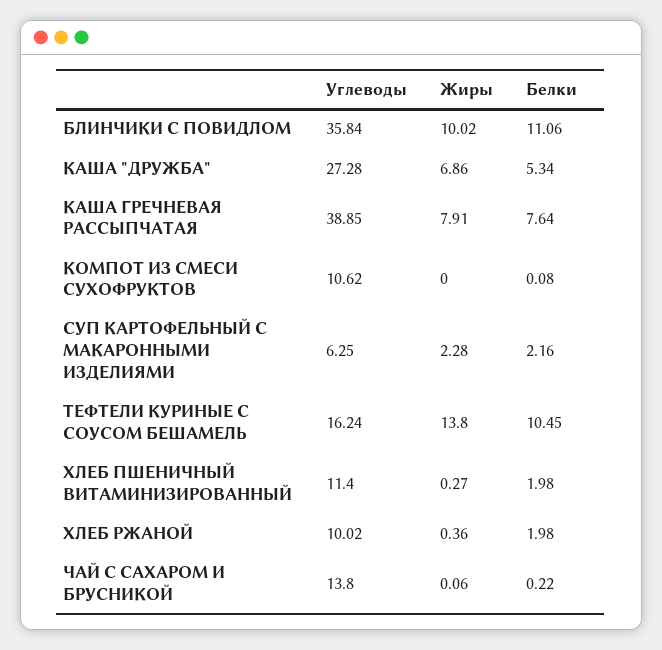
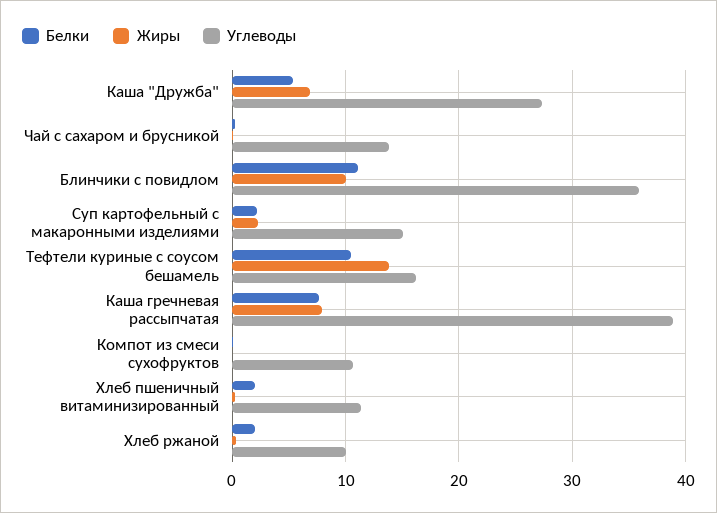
Углеводы, СУП КАРТОФЕЛЬНЫЙ С МАКАРОННЫМИ ИЗДЕЛИЯМИ: 6.25 -> 15

